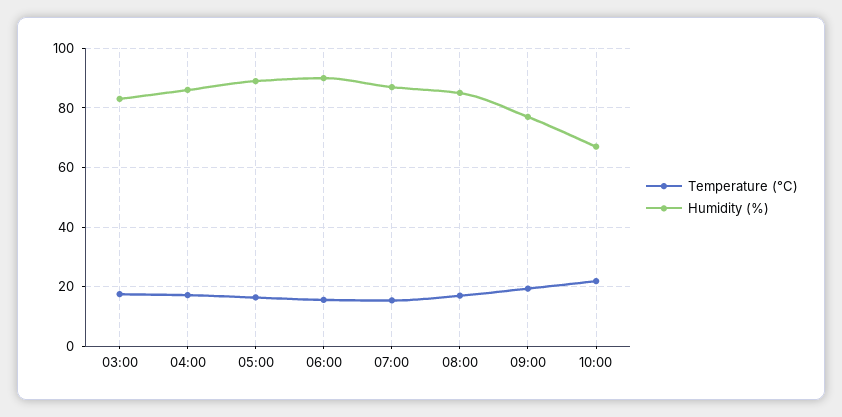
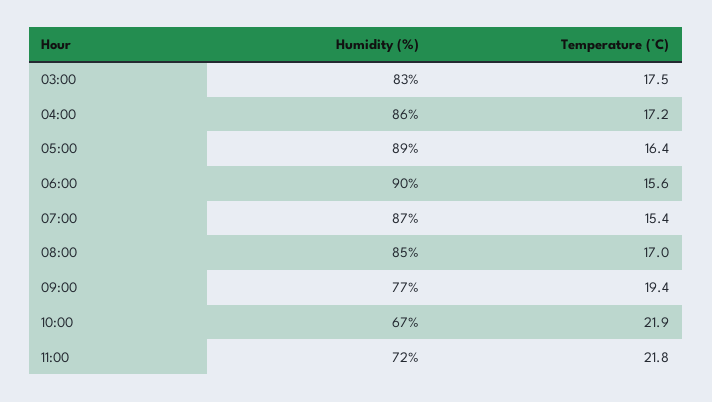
Humidity (%), 11:00: none -> 72
Temperature (°C), 11:00: none -> 21.8

